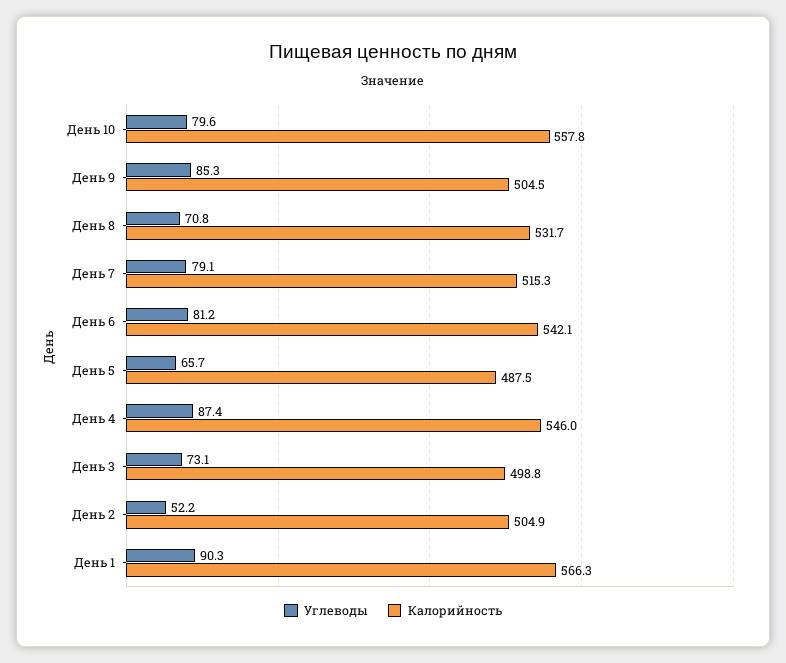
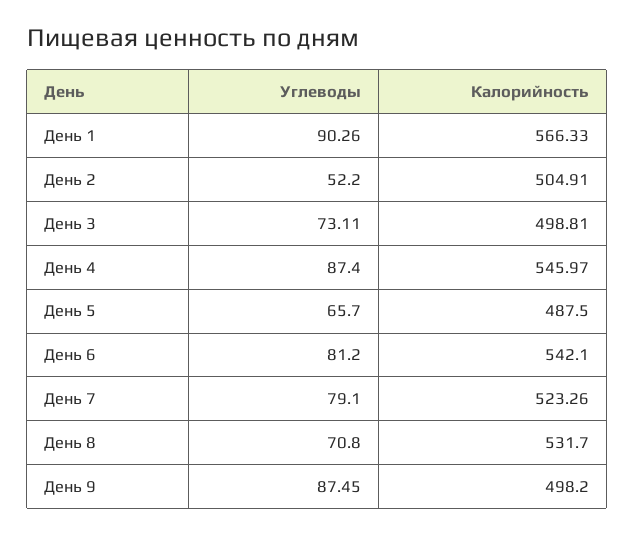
Углеводы, День 10: 79.6 -> none
Калорийность, День 10: 557.8 -> none
Углеводы, День 9: 85.3 -> 87.45
Калорийность, День 9: 504.5 -> 498.2
Калорийность, День 7: 515.3 -> 523.26

